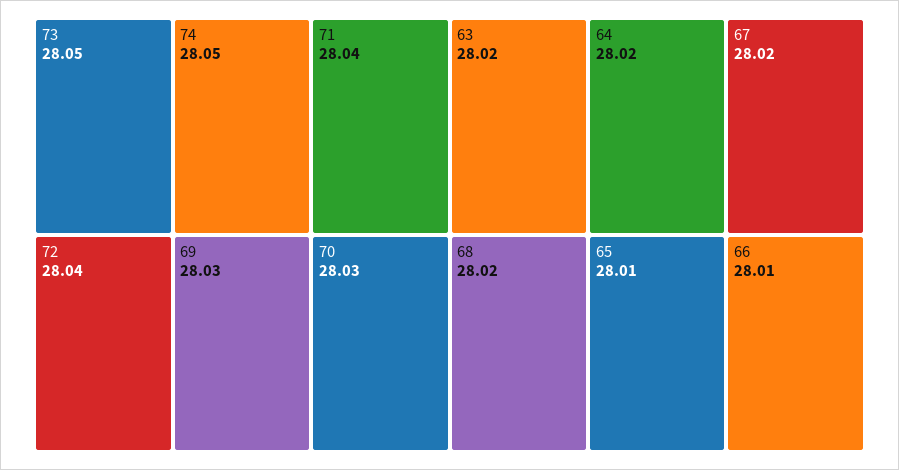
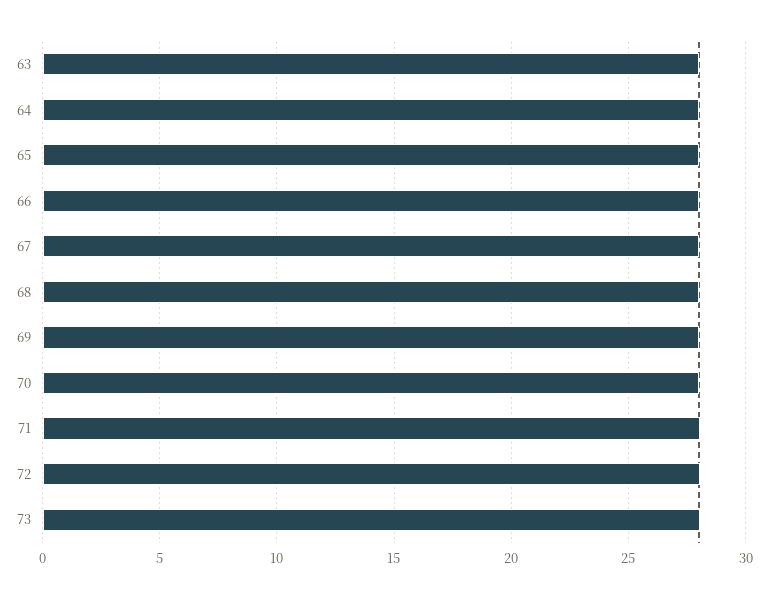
74: 28.05 -> none

